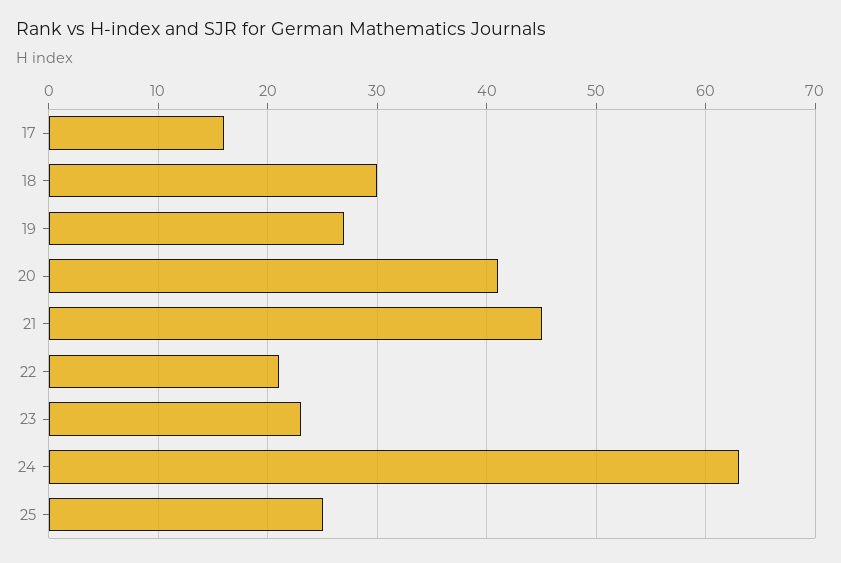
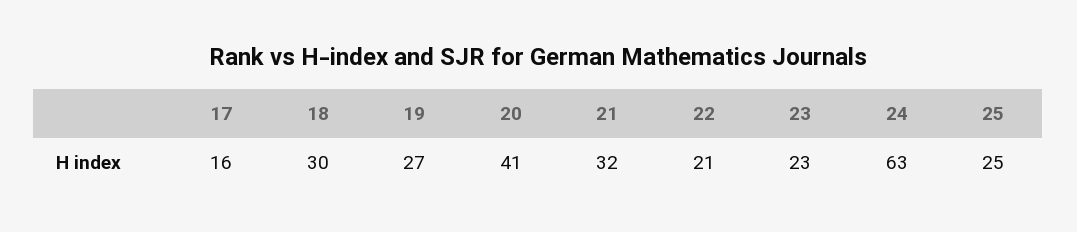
21: 45 -> 32

